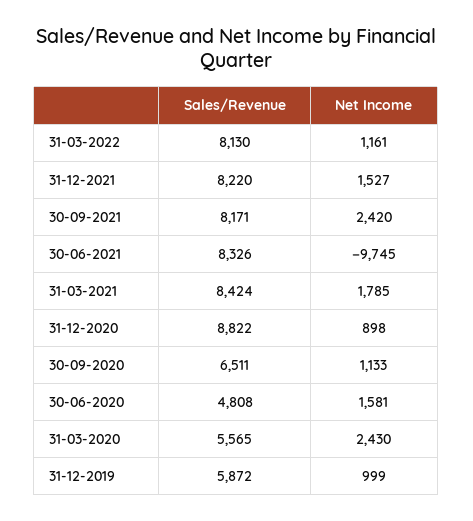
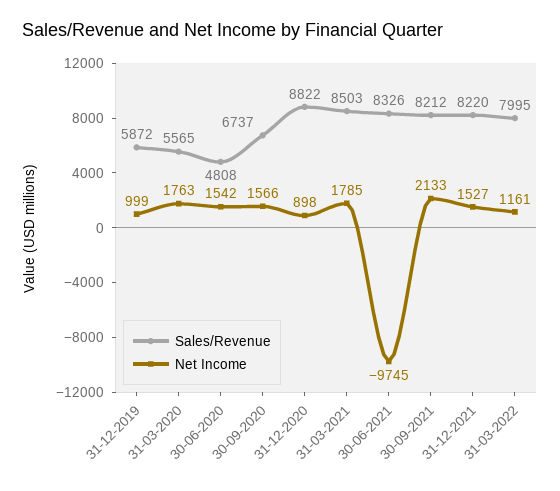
Sales/Revenue, 31-03-2022: 8130 -> 7995
Sales/Revenue, 30-09-2021: 8171 -> 8212
Net Income, 30-09-2021: 2420 -> 2133
Sales/Revenue, 31-03-2021: 8424 -> 8503
Sales/Revenue, 30-09-2020: 6511 -> 6737
Net Income, 30-09-2020: 1133 -> 1566
Net Income, 30-06-2020: 1581 -> 1542
Net Income, 31-03-2020: 2430 -> 1763

